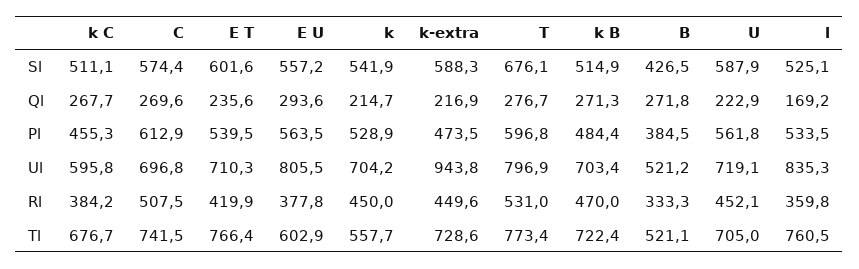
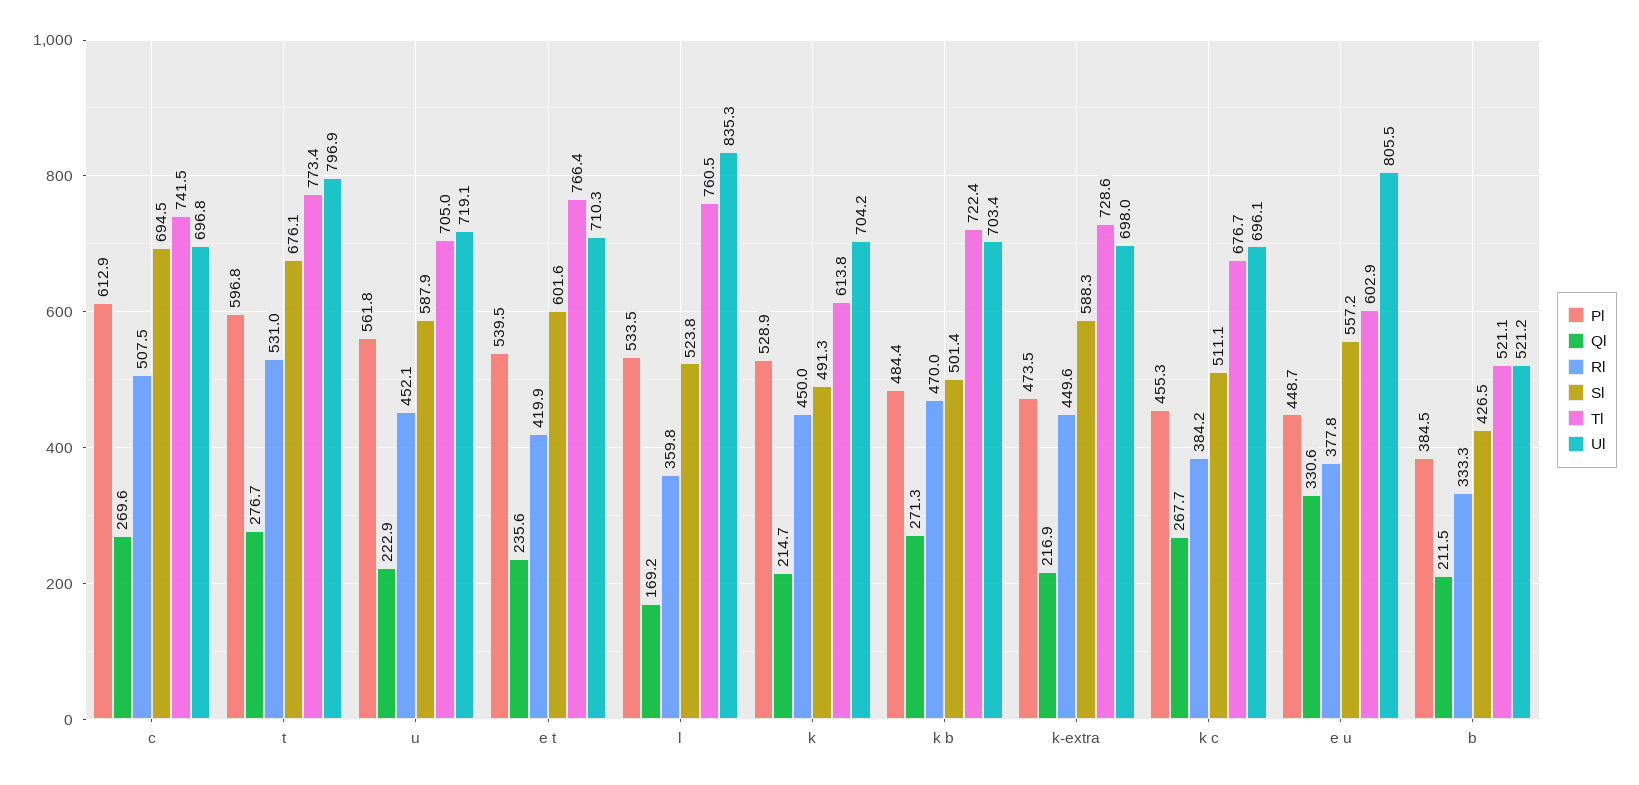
Sl, C: 574.4 -> 694.5
Sl, k: 541.9 -> 491.3
Sl, k B: 514.9 -> 501.4
Sl, l: 525.1 -> 523.8
Ql, E U: 293.6 -> 330.6
Ql, B: 271.8 -> 211.5
Pl, E U: 563.5 -> 448.7
Ul, k C: 595.8 -> 696.1
Ul, k-extra: 943.8 -> 698
Tl, k: 557.7 -> 613.8

